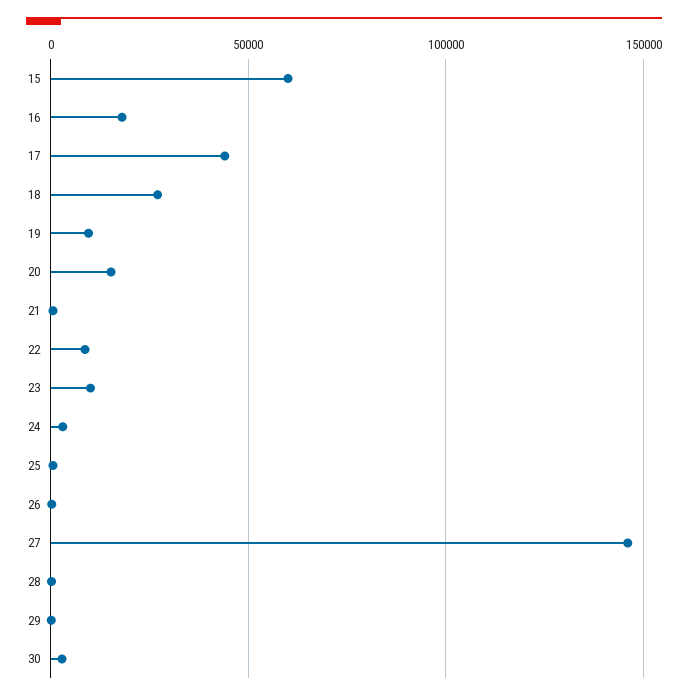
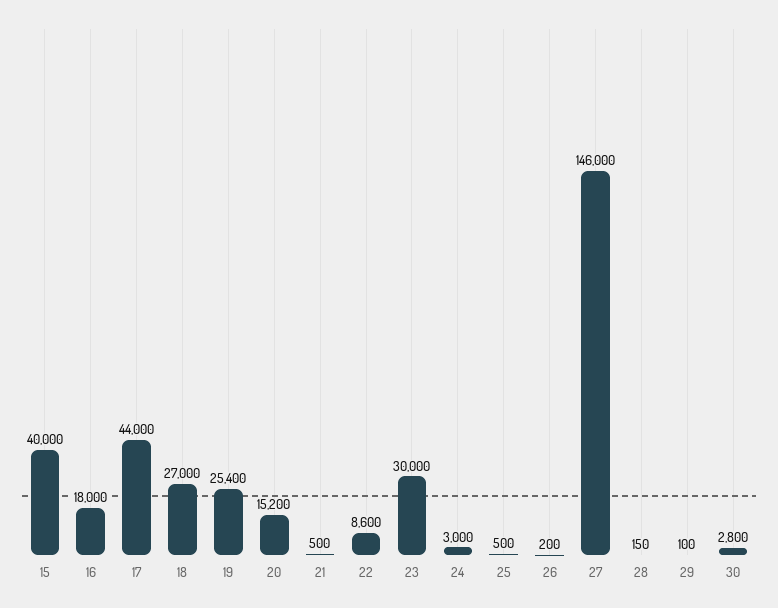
15: 60000 -> 40000
19: 10000 -> 25400
23: 10000 -> 30000

